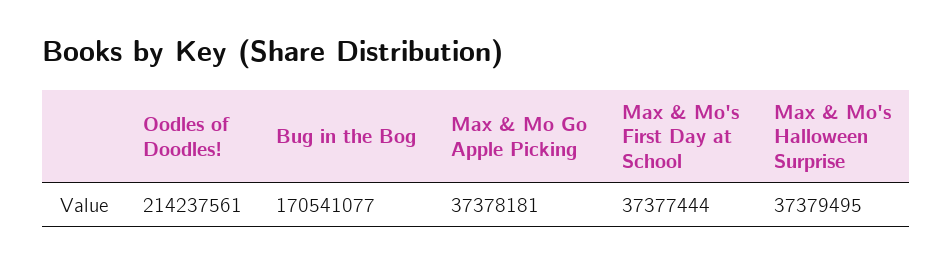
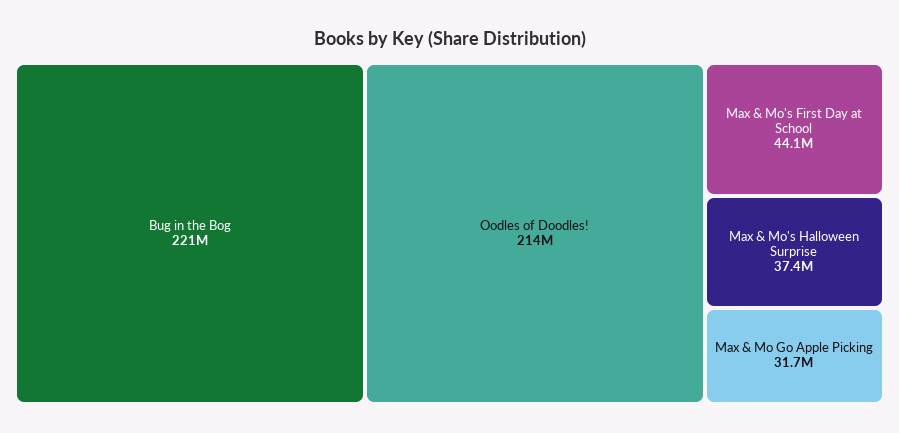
Bug in the Bog: 170541077 -> 221000000
Max & Mo Go Apple Picking: 37378181 -> 31700000
Max & Mo's First Day at School: 37377444 -> 44100000

